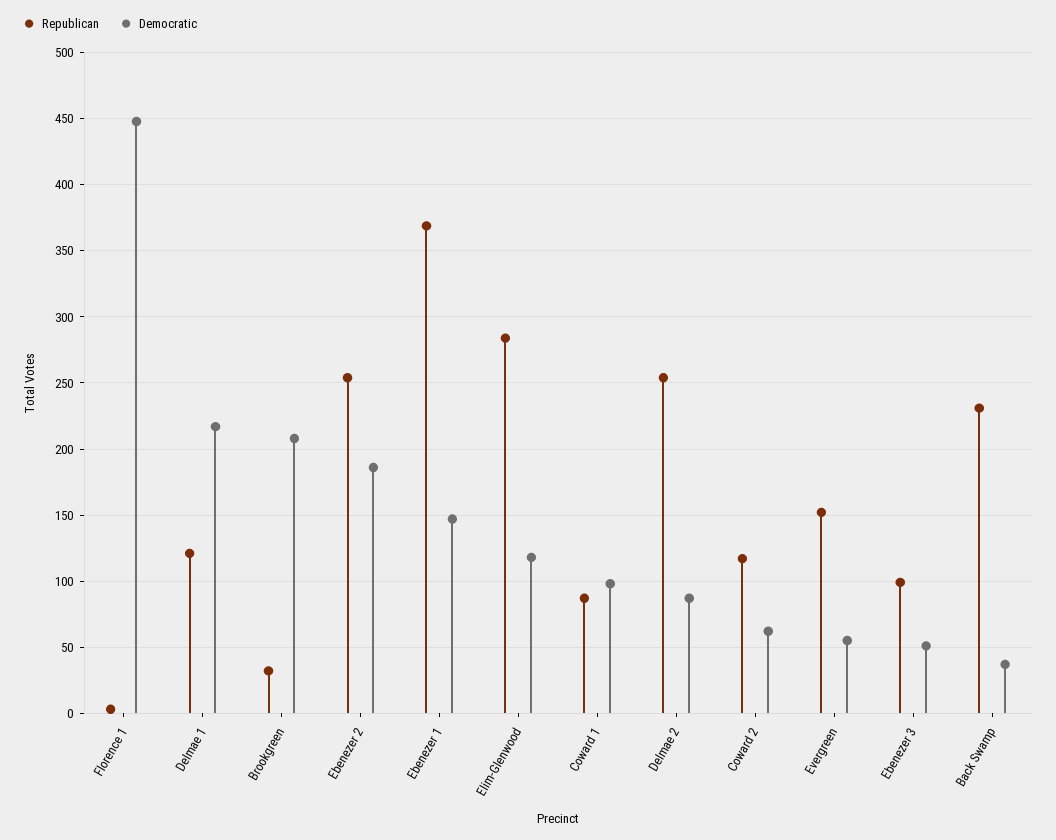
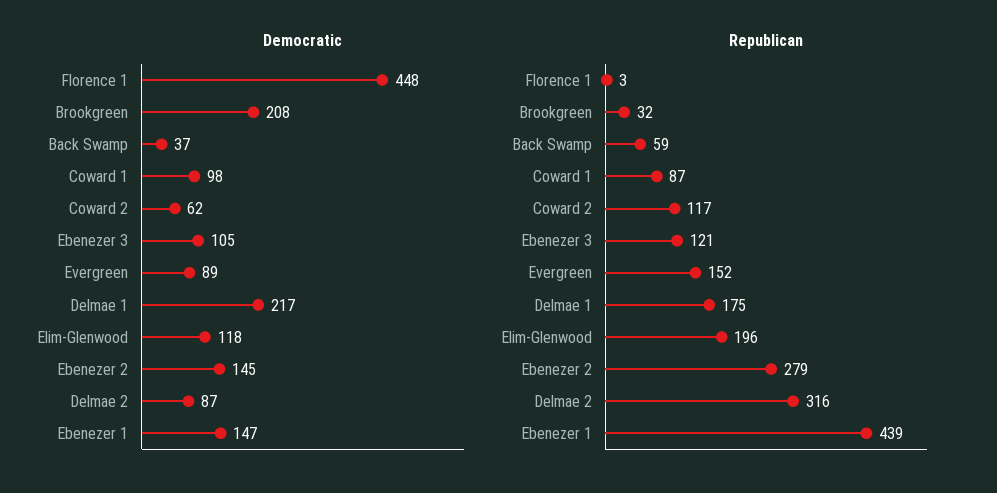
Republican, Delmae 1: 120 -> 175
Republican, Ebenezer 2: 255 -> 279
Democratic, Ebenezer 2: 185 -> 145
Republican, Ebenezer 1: 370 -> 439
Republican, Elim-Glenwood: 285 -> 196
Republican, Delmae 2: 255 -> 316
Democratic, Evergreen: 55 -> 89
Republican, Ebenezer 3: 100 -> 121
Democratic, Ebenezer 3: 50 -> 105
Republican, Back Swamp: 230 -> 59

